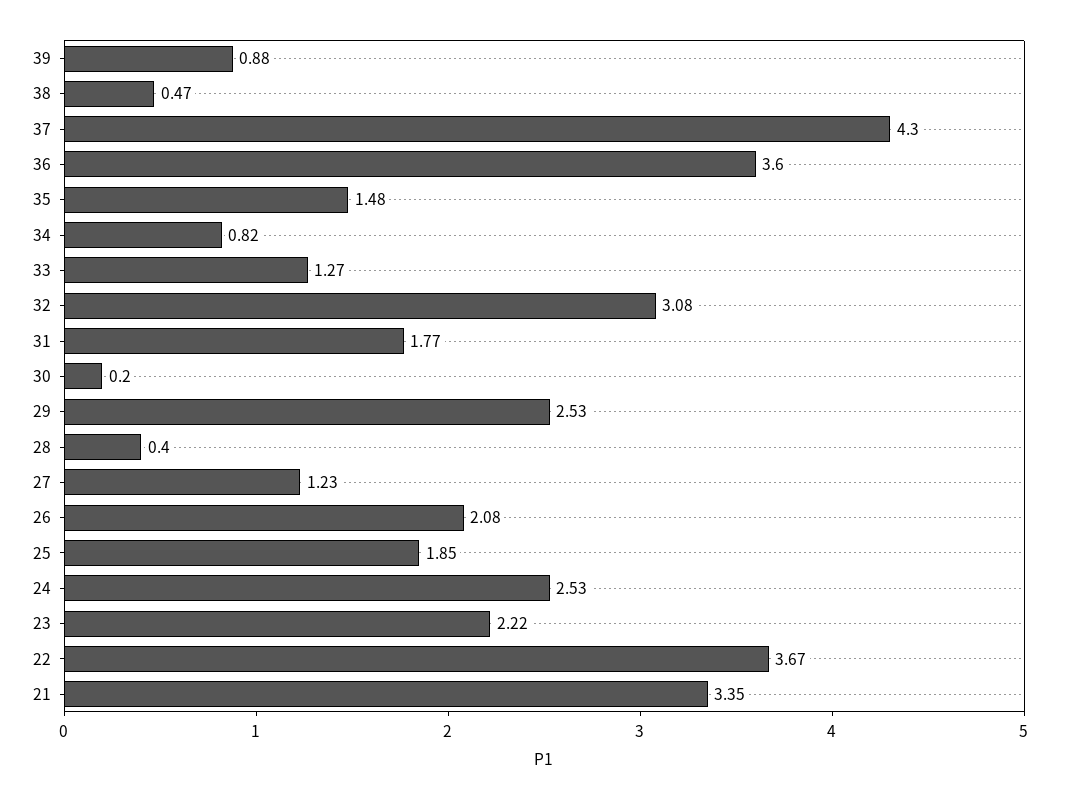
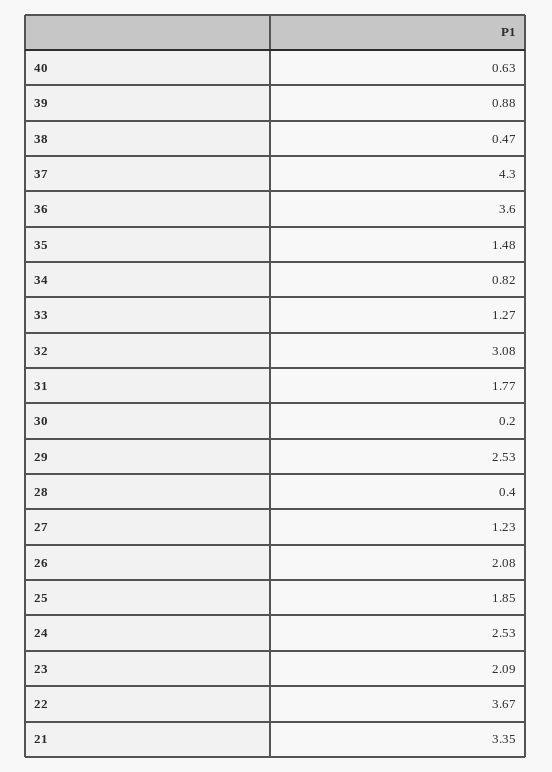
23: 2.22 -> 2.09
40: none -> 0.63

